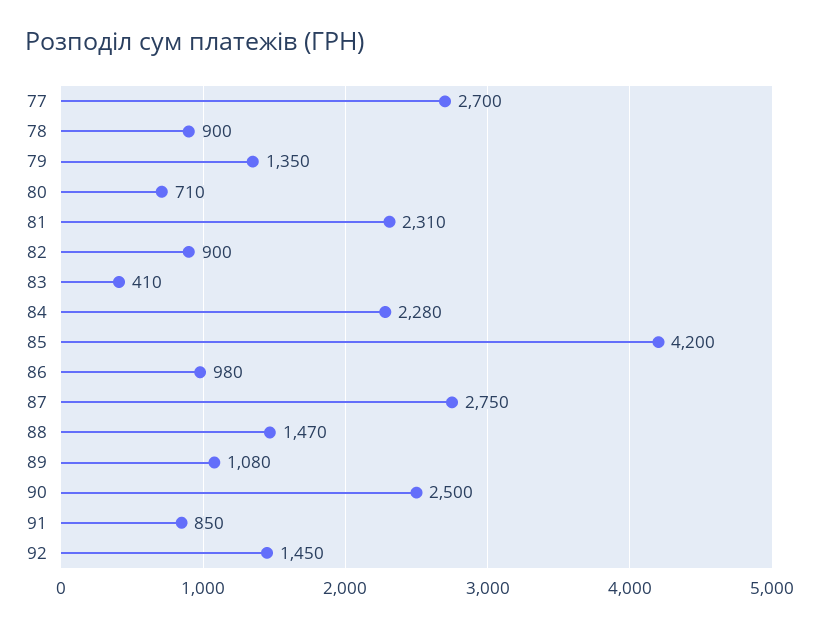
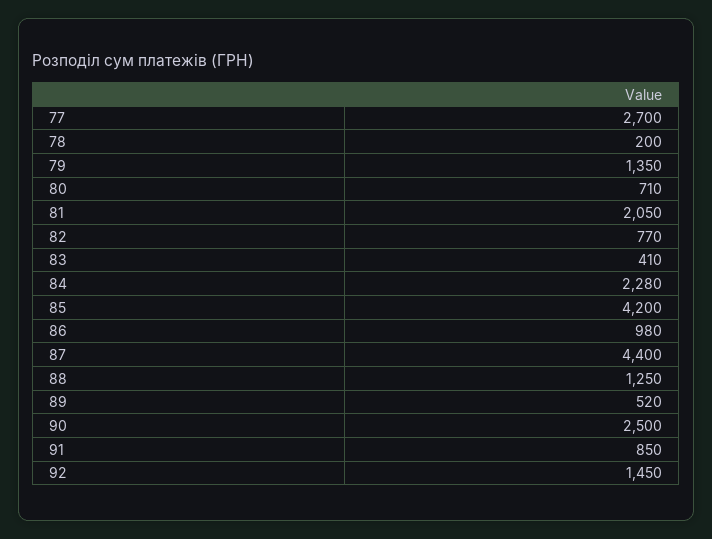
78: 900 -> 200
81: 2310 -> 2050
82: 900 -> 770
87: 2750 -> 4400
88: 1470 -> 1250
89: 1080 -> 520

